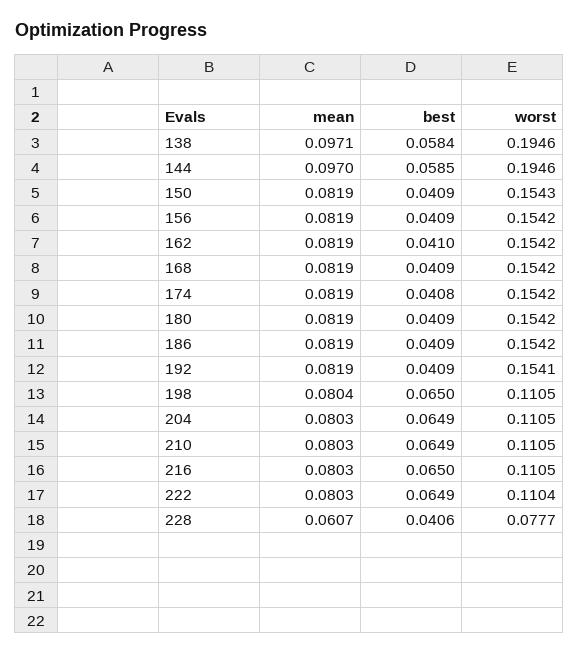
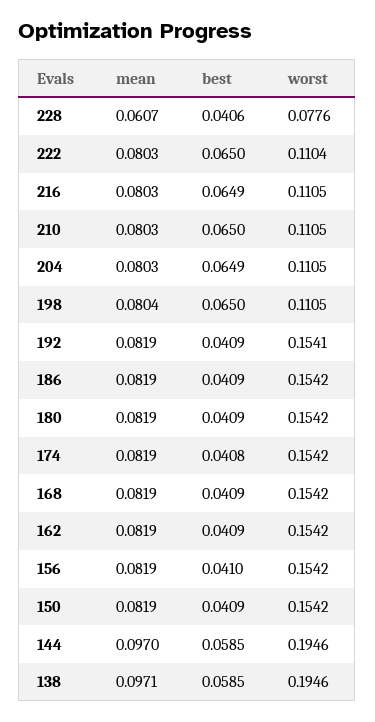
best, 138: 0.0584 -> 0.0585
worst, 150: 0.1543 -> 0.1542
best, 156: 0.0409 -> 0.041
best, 162: 0.041 -> 0.0409
best, 210: 0.0649 -> 0.065
best, 216: 0.065 -> 0.0649
best, 222: 0.0649 -> 0.065
worst, 228: 0.0777 -> 0.0776

